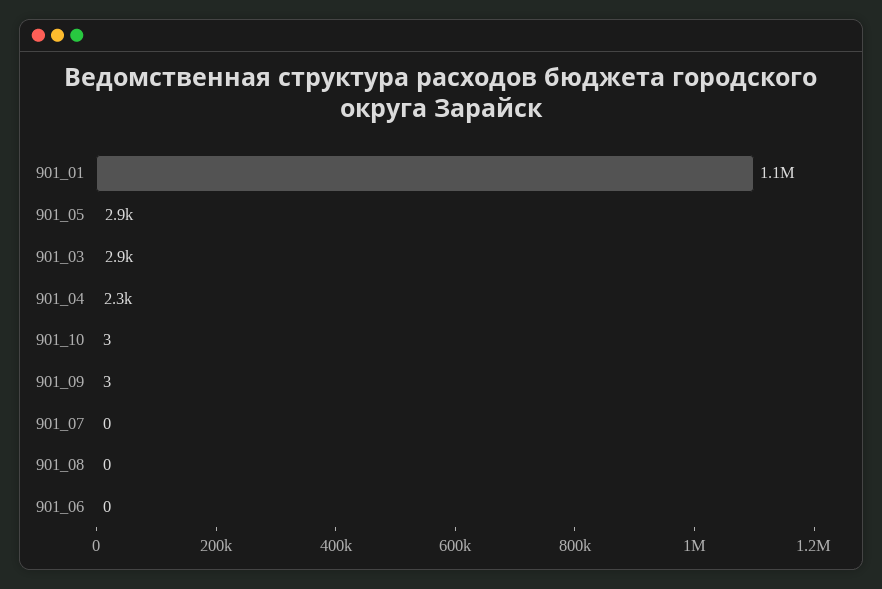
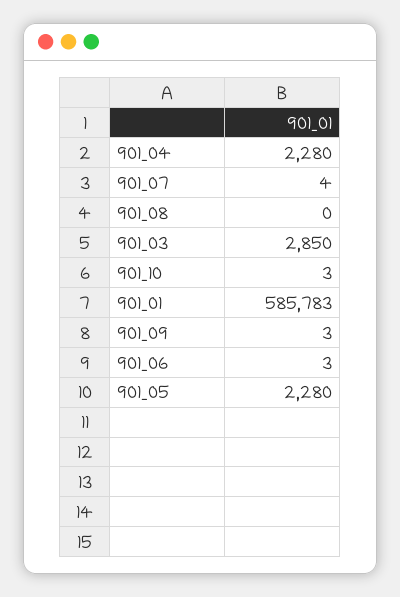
901_01: 1100000 -> 585783
901_05: 2900 -> 2280
901_07: 0 -> 4
901_06: 0 -> 3

